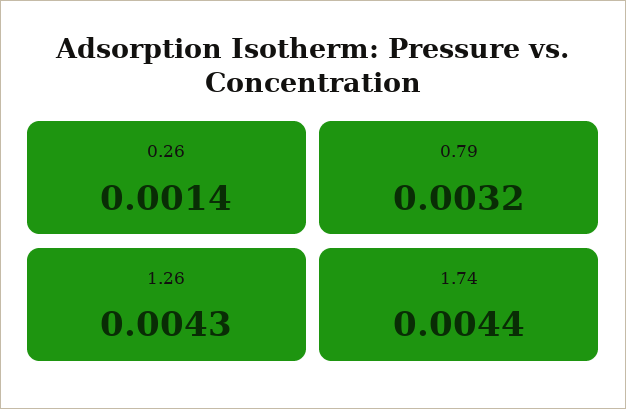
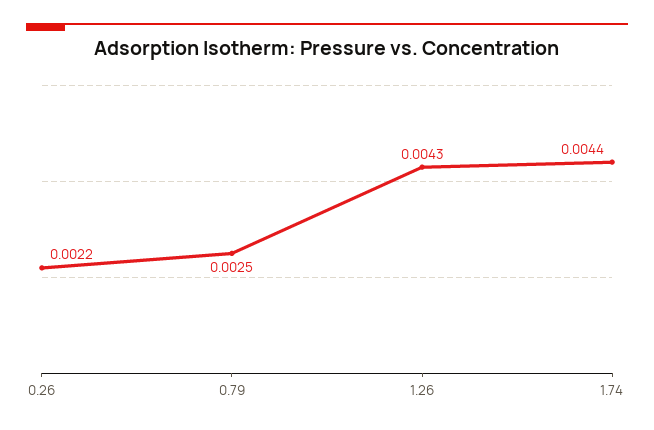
0.26: 0.0014 -> 0.0022
0.79: 0.0032 -> 0.0025

